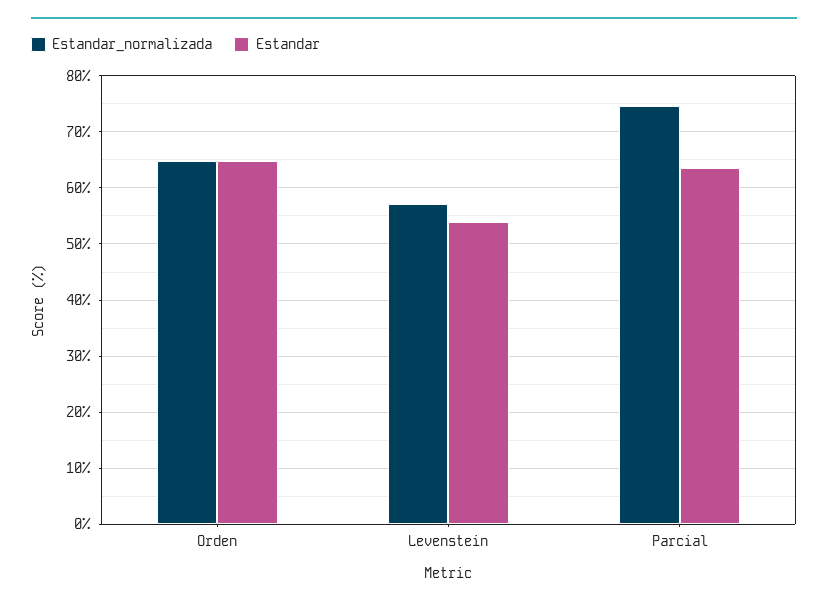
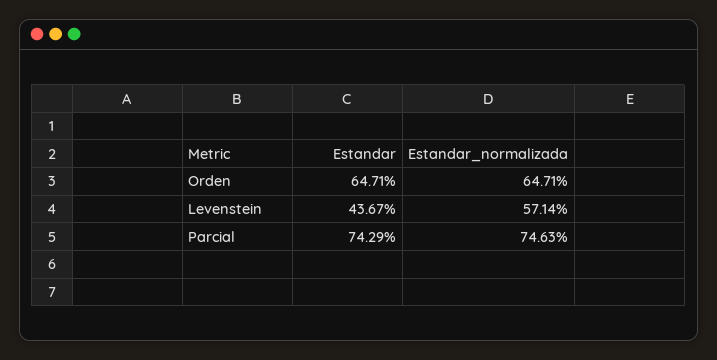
Estandar, Levenstein: 54 -> 43.67
Estandar, Parcial: 64 -> 74.29

